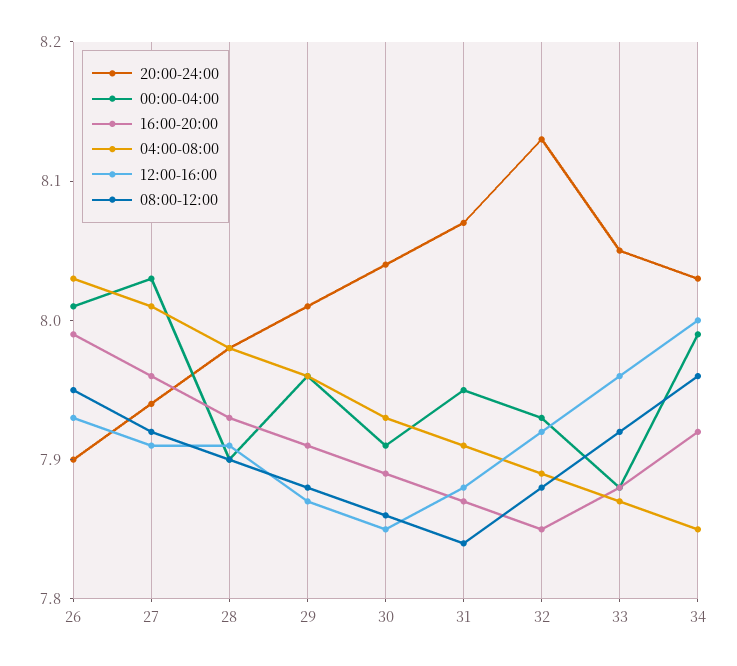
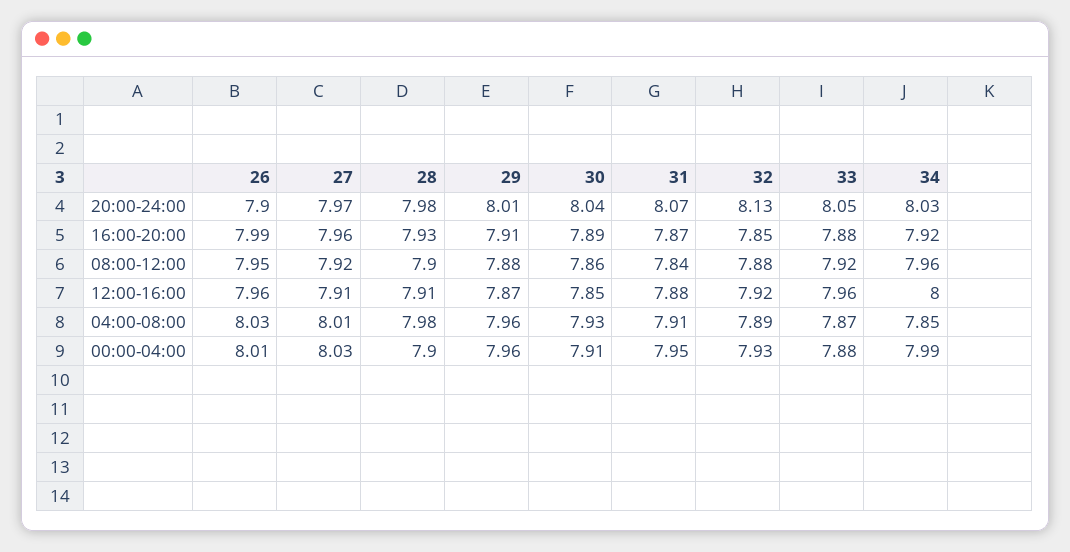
12:00-16:00, 26: 7.93 -> 7.96
20:00-24:00, 27: 7.94 -> 7.97

